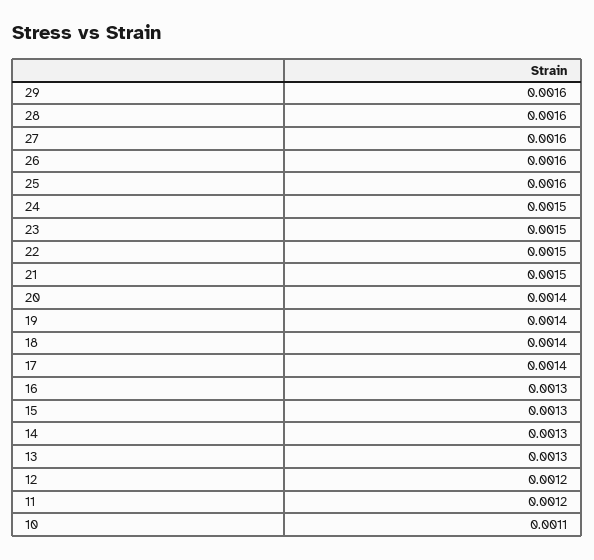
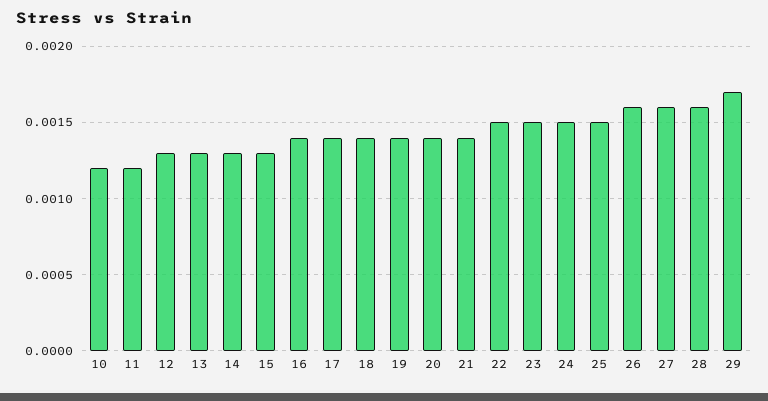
29: 0.0016 -> 0.0017
25: 0.0016 -> 0.0015
21: 0.0015 -> 0.0014
16: 0.0013 -> 0.0014
12: 0.0012 -> 0.0013
10: 0.0011 -> 0.0012

